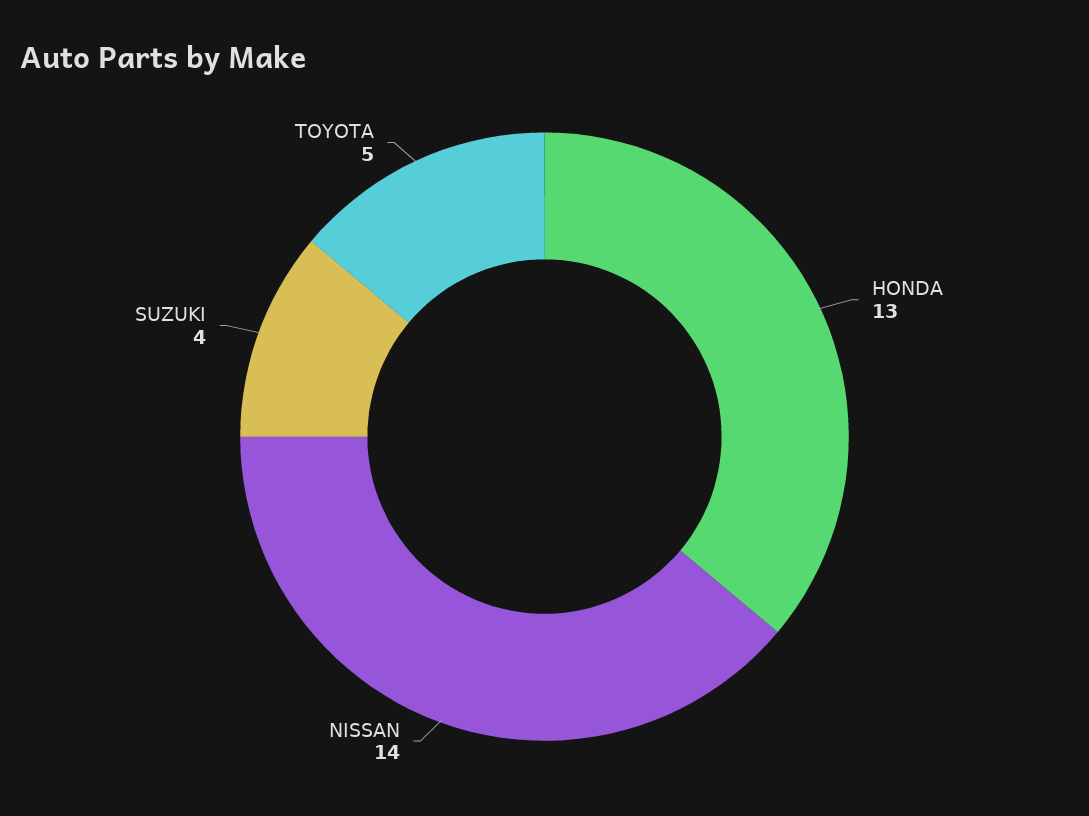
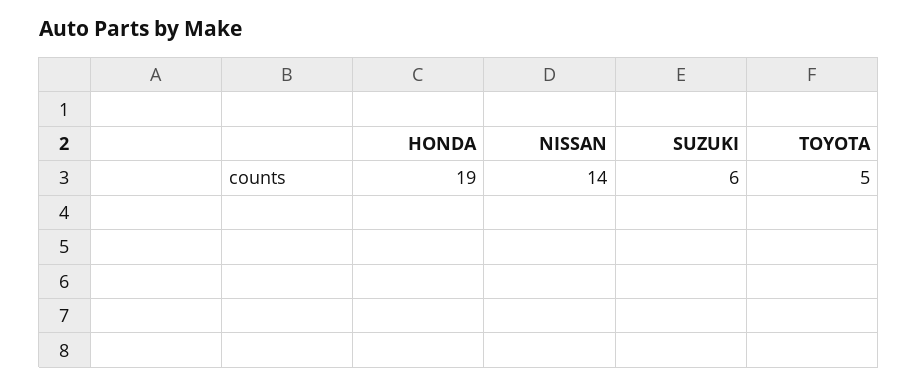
HONDA: 13 -> 19
SUZUKI: 4 -> 6

